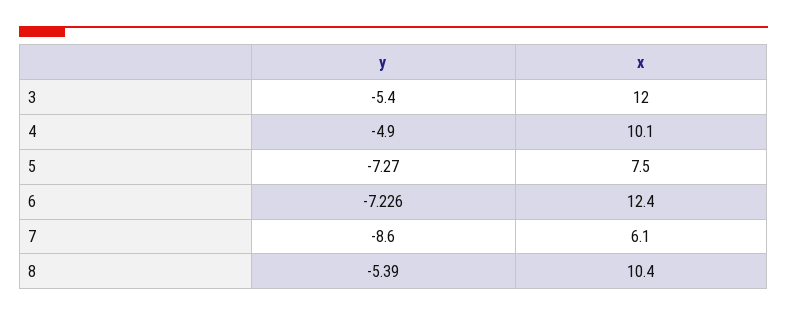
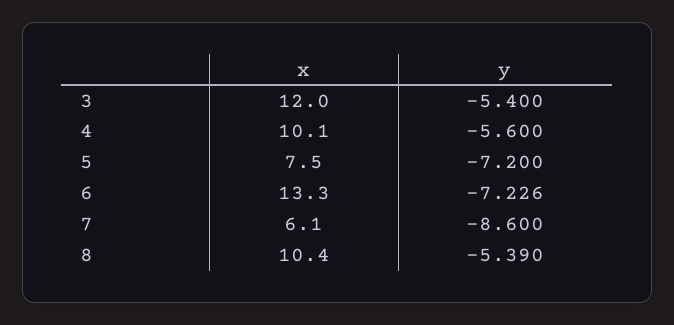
y, 4: -4.9 -> -5.6
y, 5: -7.27 -> -7.2
x, 6: 12.4 -> 13.3

